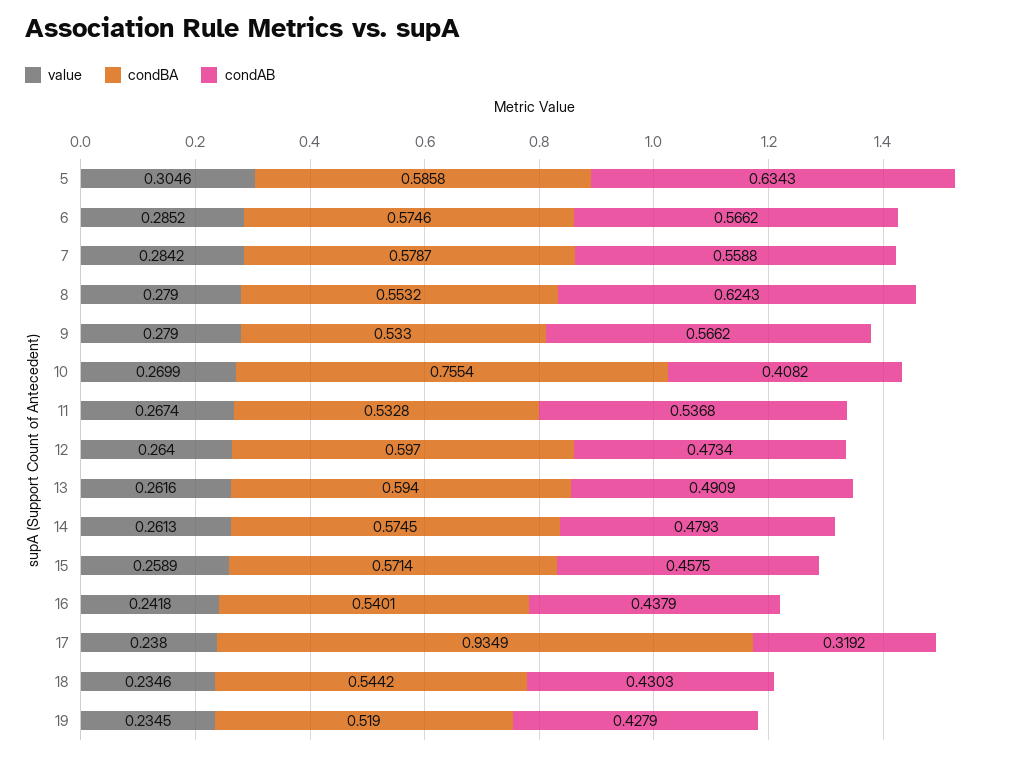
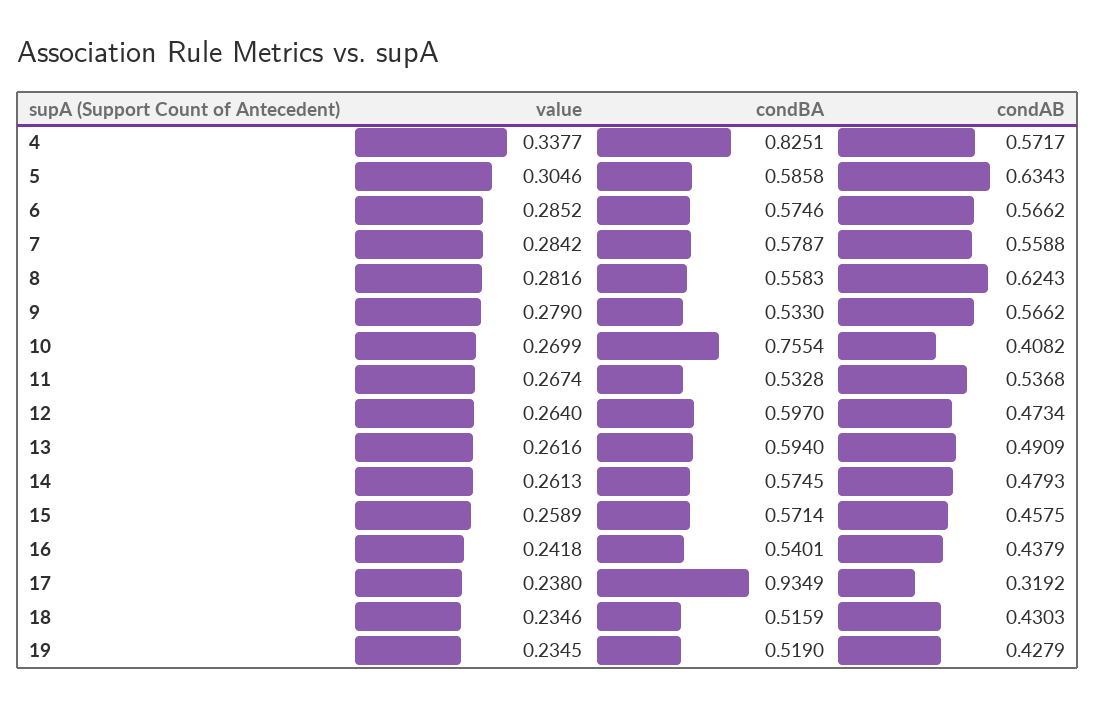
value, 8: 0.279 -> 0.2816
condBA, 8: 0.5532 -> 0.5583
condBA, 18: 0.5442 -> 0.5159
value, 4: none -> 0.3377
condBA, 4: none -> 0.8251
condAB, 4: none -> 0.5717

